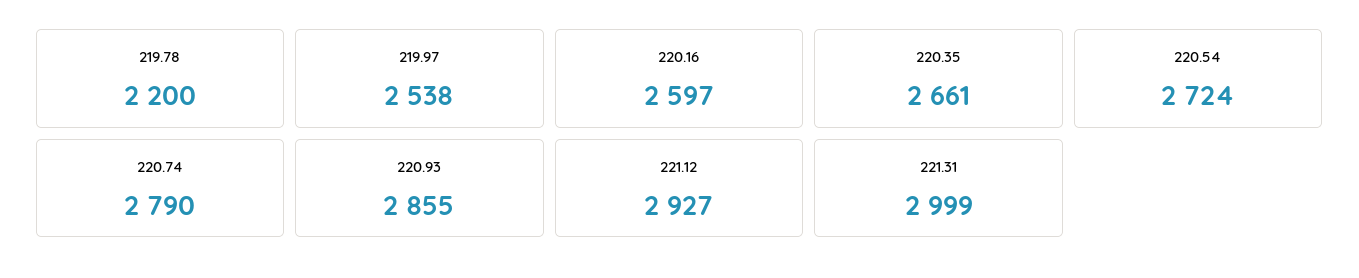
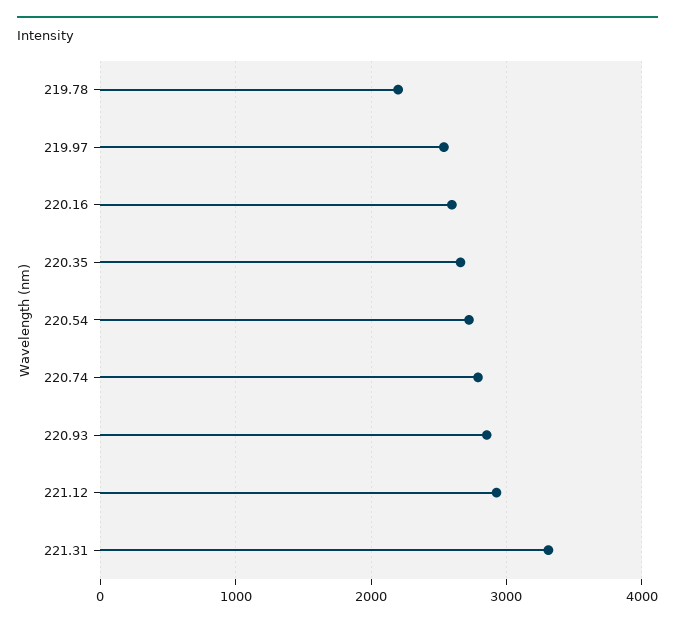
221.31: 2999 -> 3300

